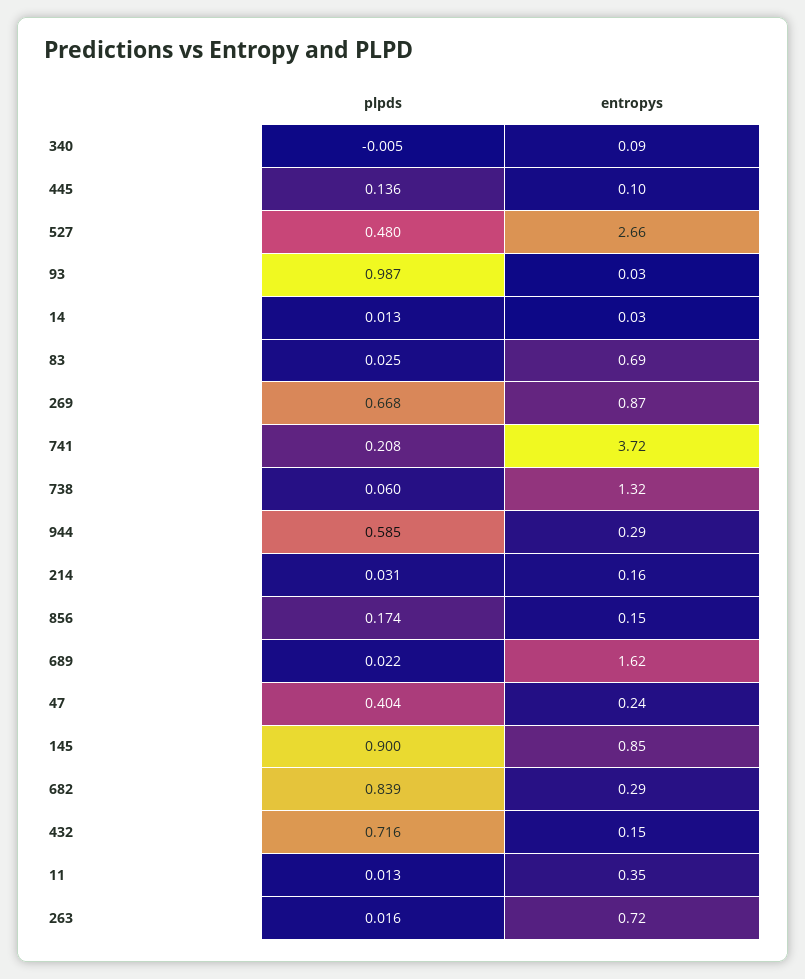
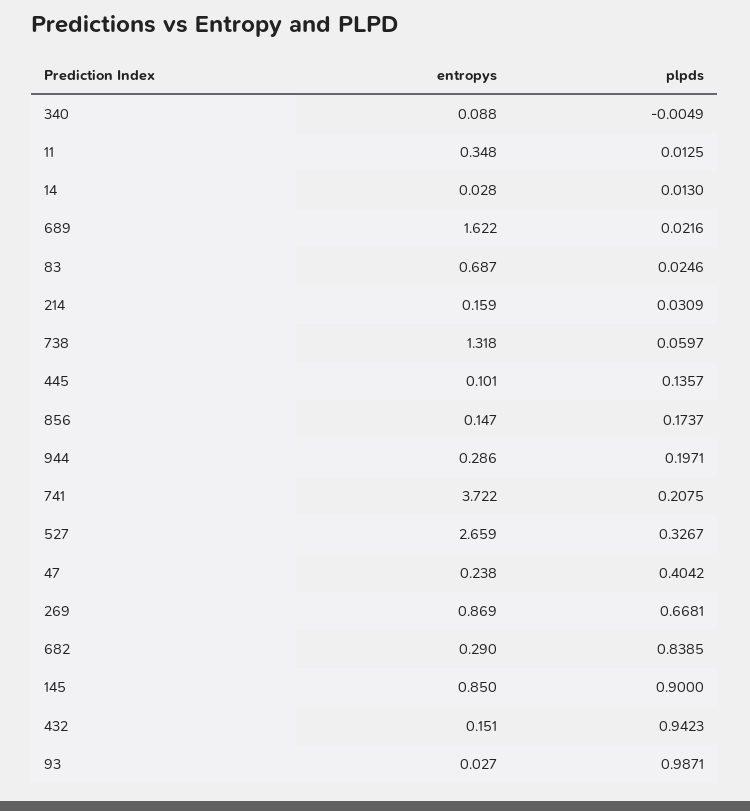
plpds, 527: 0.48 -> 0.3267
plpds, 944: 0.585 -> 0.1971
plpds, 432: 0.716 -> 0.9423
plpds, 263: 0.016 -> none
entropys, 263: 0.72 -> none

